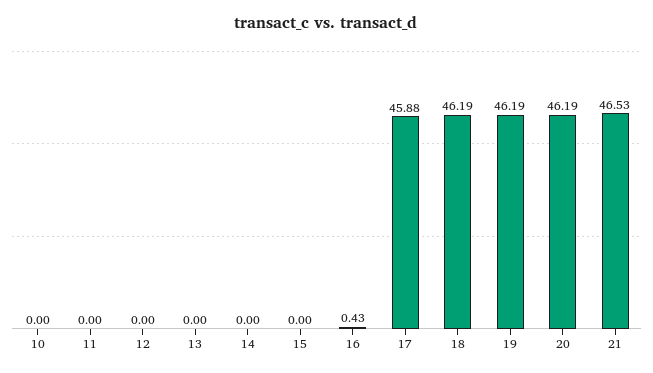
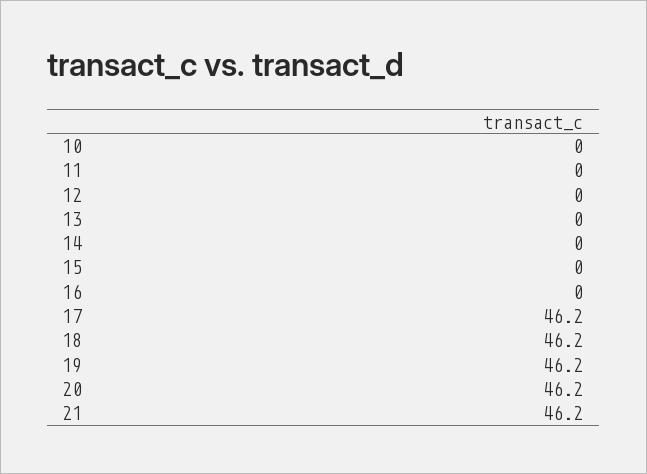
16: 0.43 -> 0
17: 45.88 -> 46.2
21: 46.53 -> 46.2

